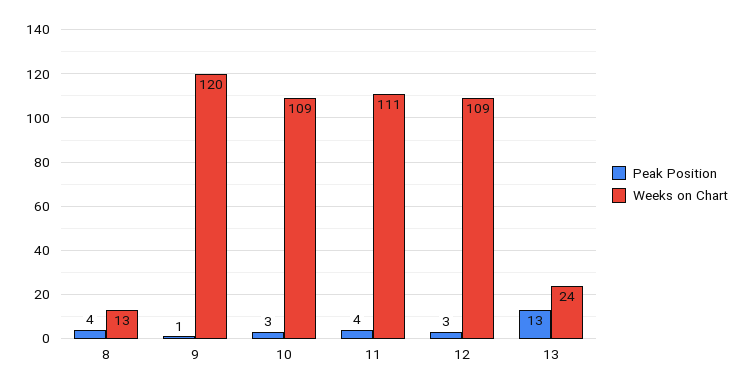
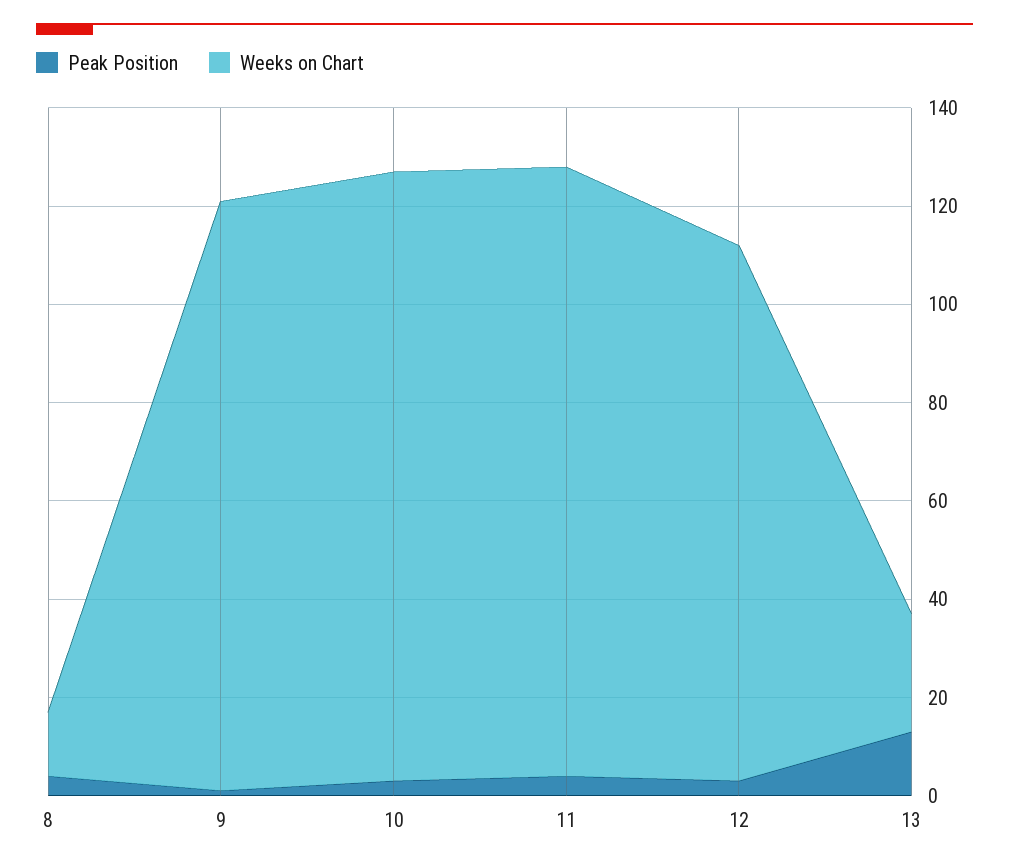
Weeks on Chart, 10: 109 -> 125
Weeks on Chart, 11: 111 -> 125

